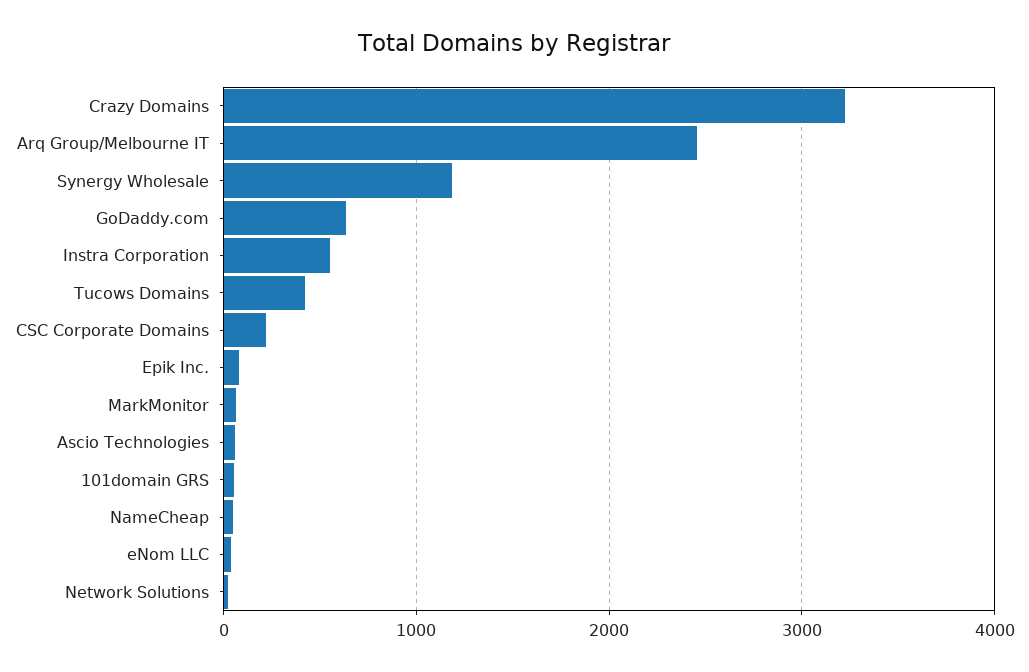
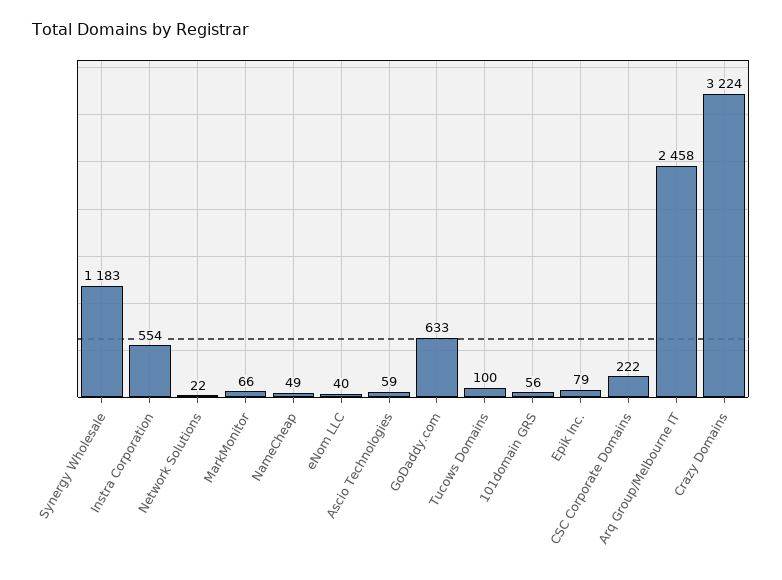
Tucows Domains: 400 -> 100

